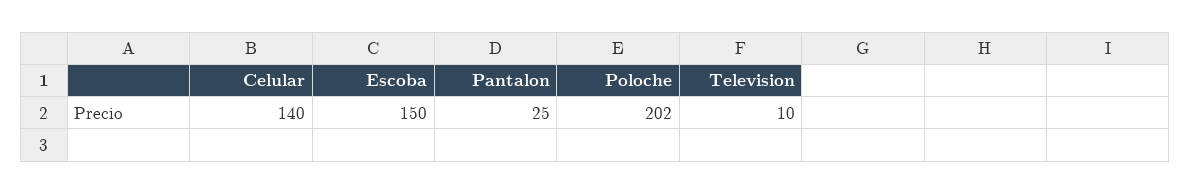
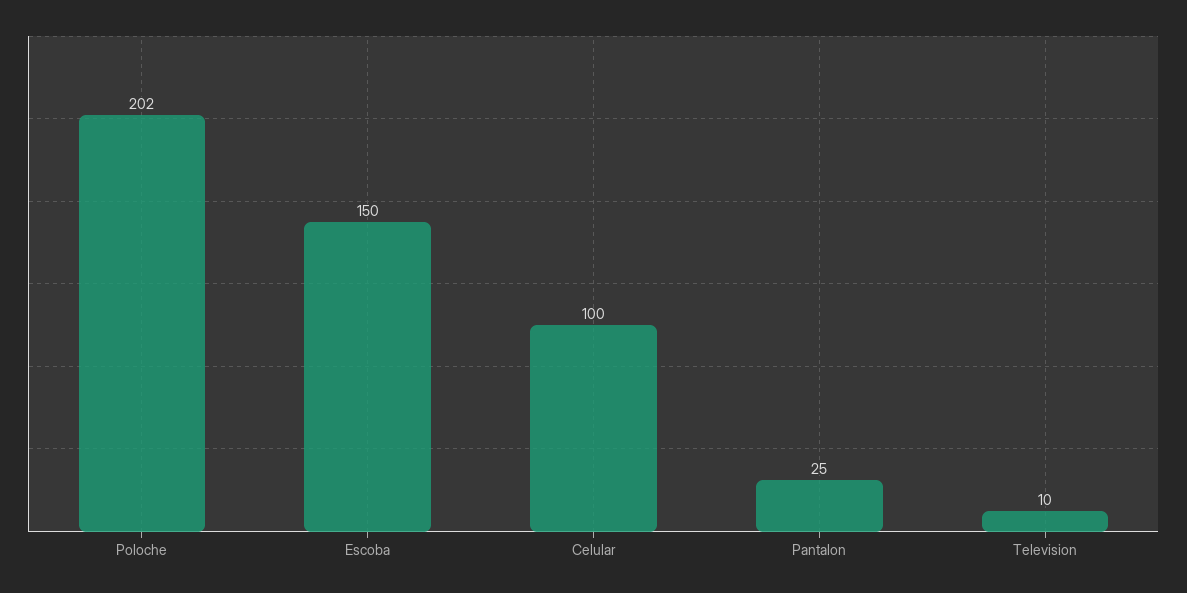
Celular: 140 -> 100

